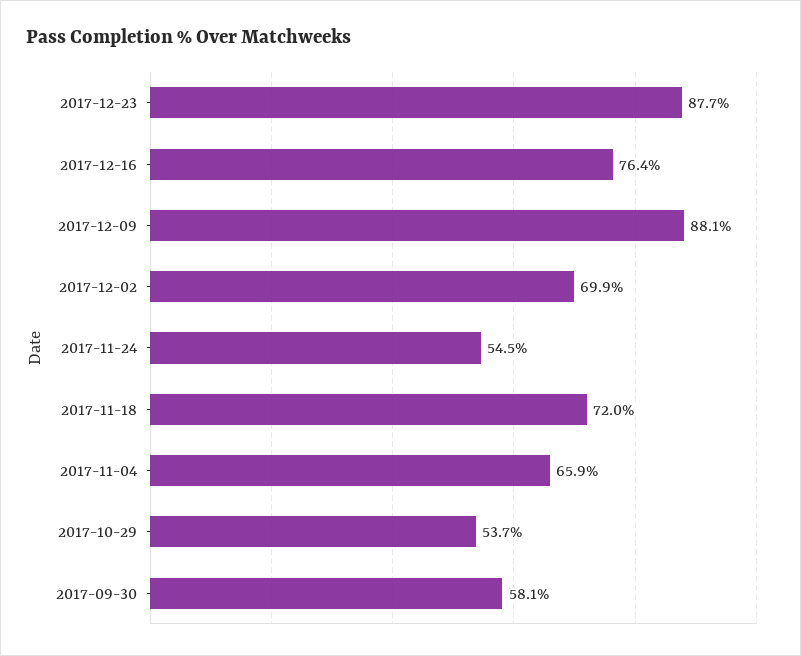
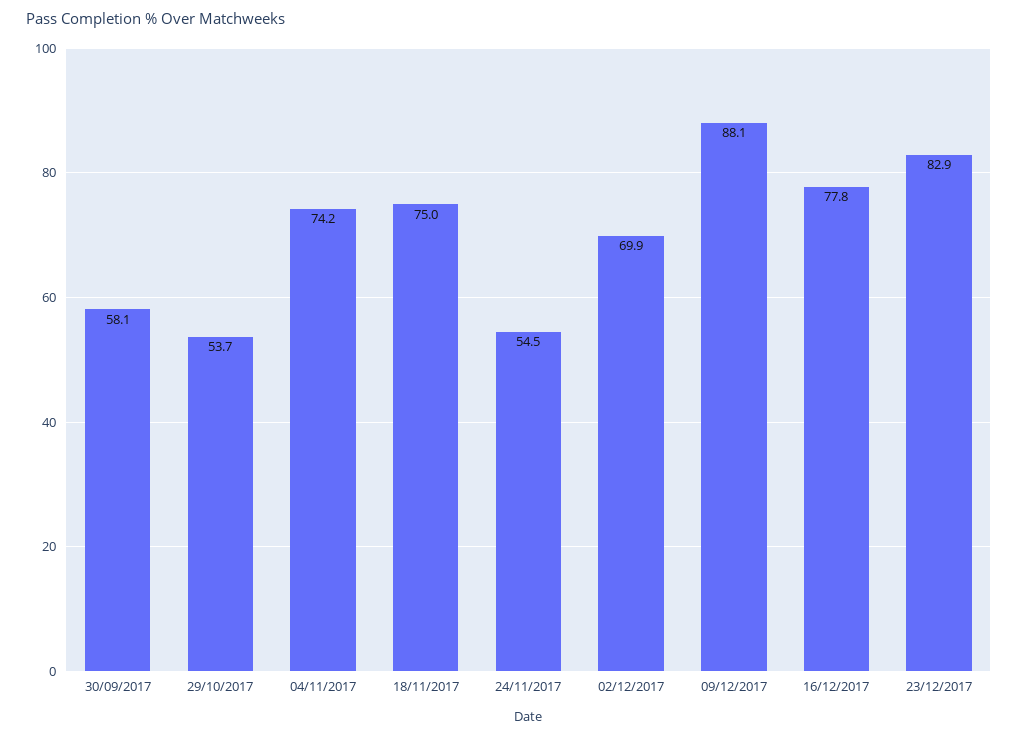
2017-12-23: 87.7 -> 82.9
2017-12-16: 76.4 -> 77.8
2017-11-18: 72 -> 75
2017-11-04: 65.9 -> 74.2

